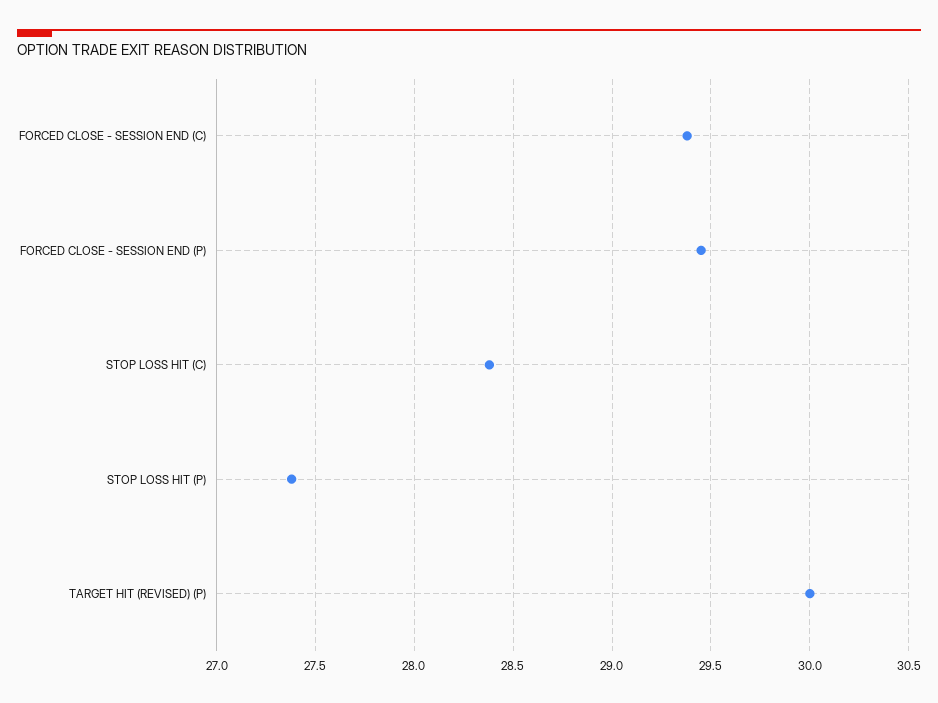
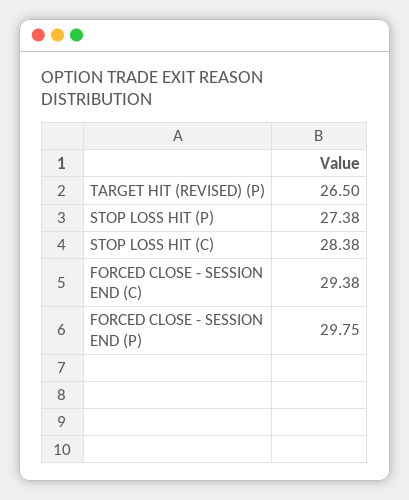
FORCED CLOSE - SESSION END (P): 29.45 -> 29.75
TARGET HIT (REVISED) (P): 30 -> 26.5

